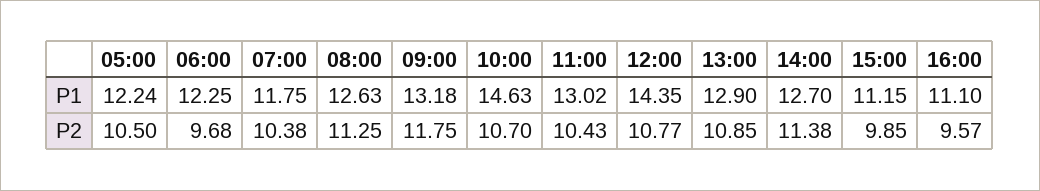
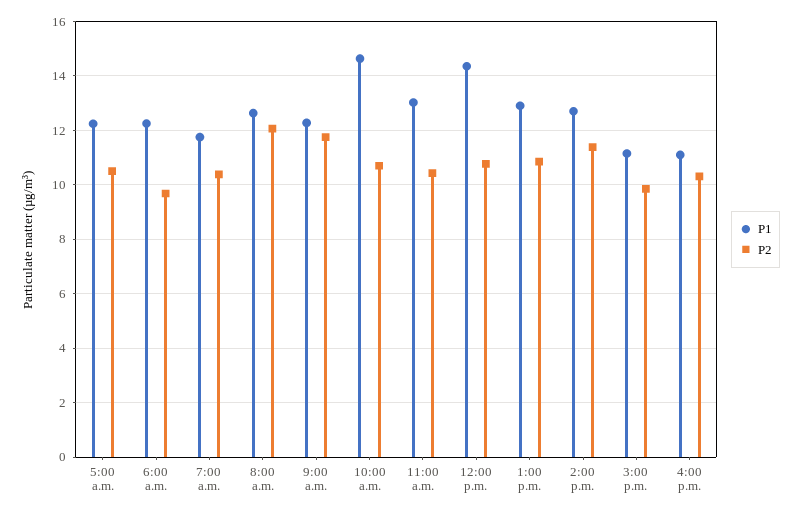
P1, 09:00: 13.18 -> 12.25
P2, 08:00: 11.25 -> 12
P2, 16:00: 9.57 -> 10.25

